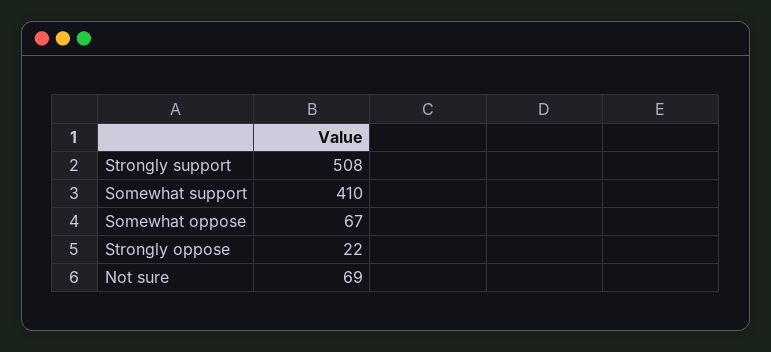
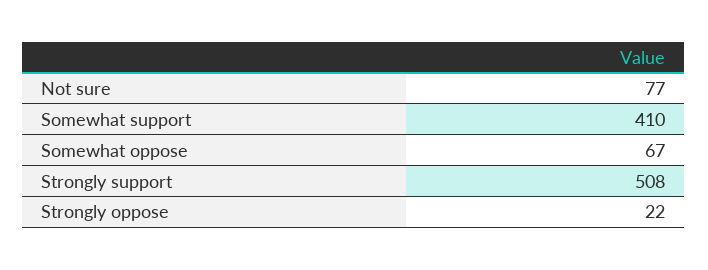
Not sure: 69 -> 77

